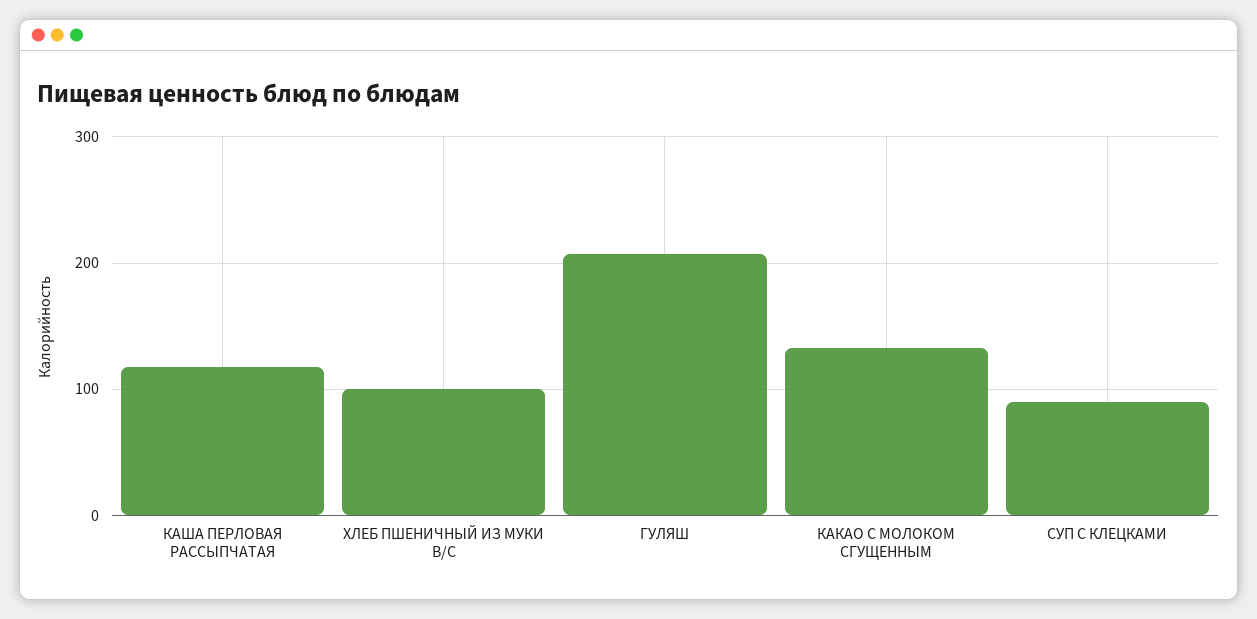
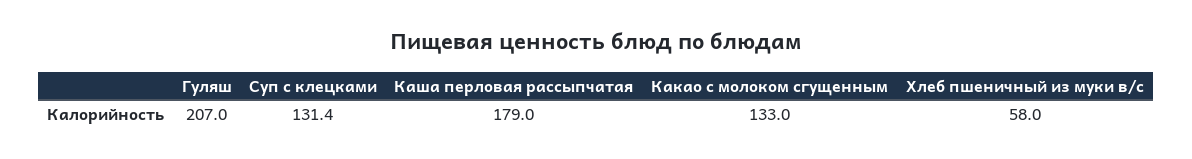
КАША ПЕРЛОВАЯ РАССЫПЧАТАЯ: 120 -> 179
ХЛЕБ ПШЕНИЧНЫЙ ИЗ МУКИ В/С: 100 -> 58
СУП С КЛЕЦКАМИ: 90 -> 131.4

